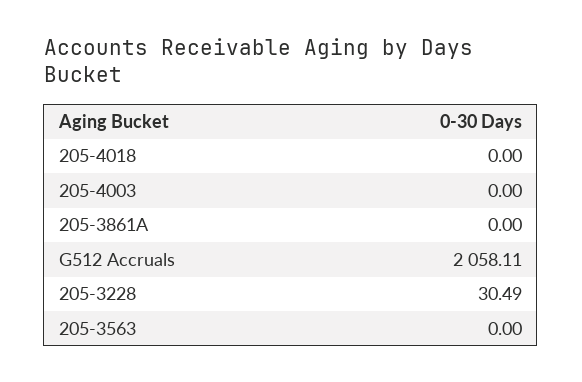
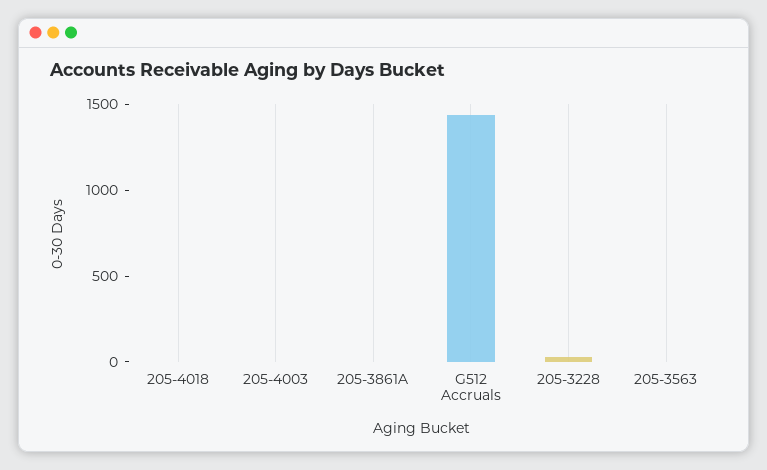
G512 Accruals: 2058.11 -> 1400

